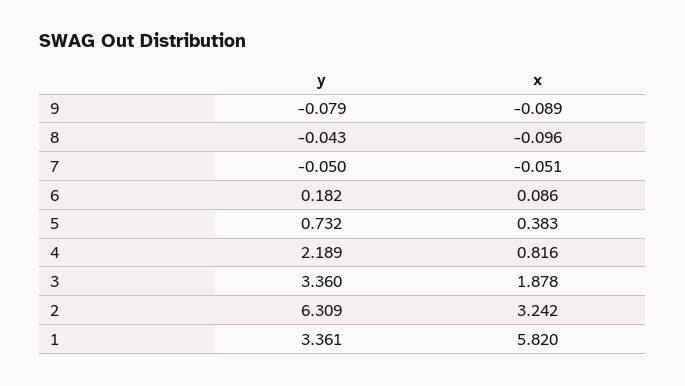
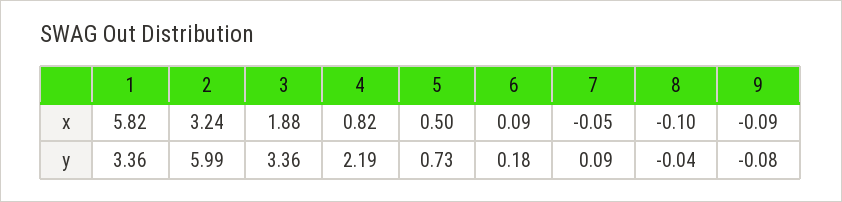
y, 7: -0.05 -> 0.09
x, 5: 0.383 -> 0.5
y, 2: 6.309 -> 5.99

